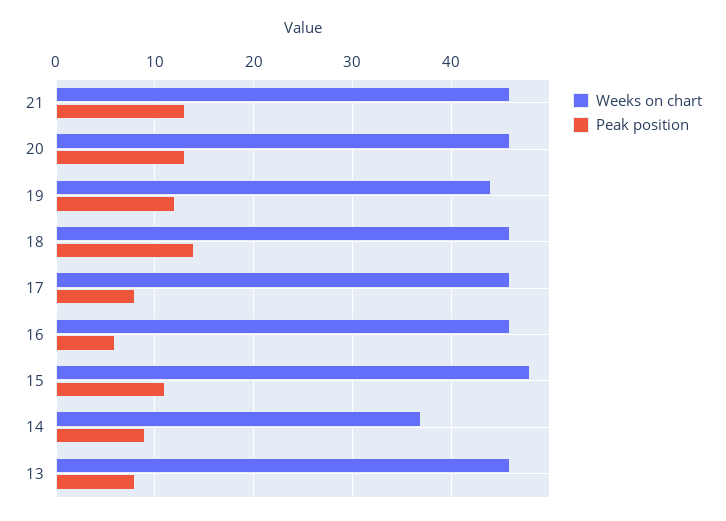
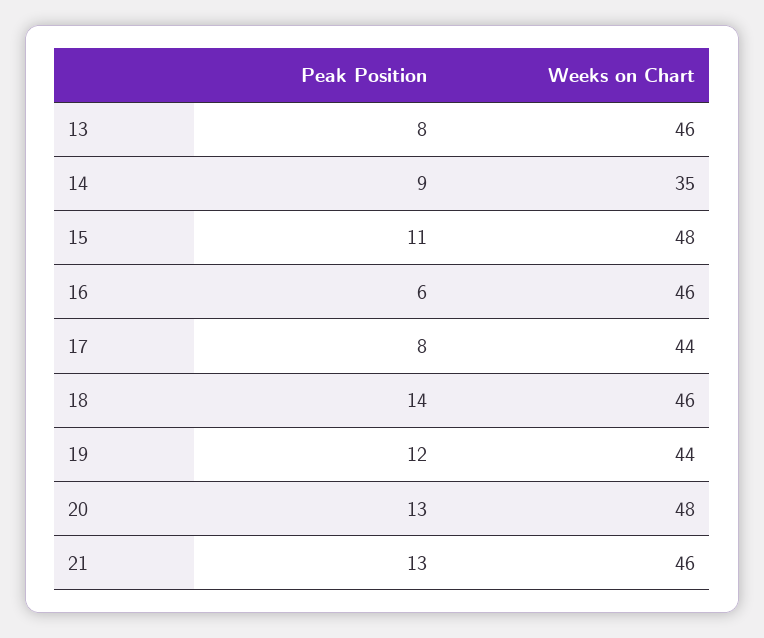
Weeks on chart, 20: 46 -> 48
Weeks on chart, 17: 46 -> 44
Weeks on chart, 14: 37 -> 35

